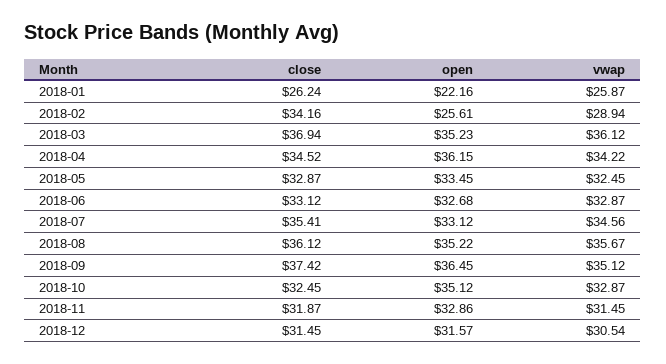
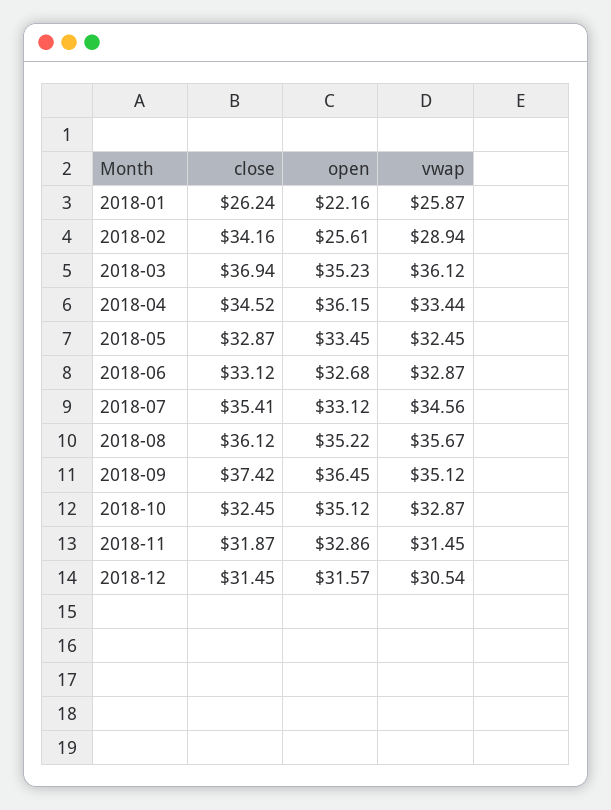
vwap, 2018-04: 34.22 -> 33.44

